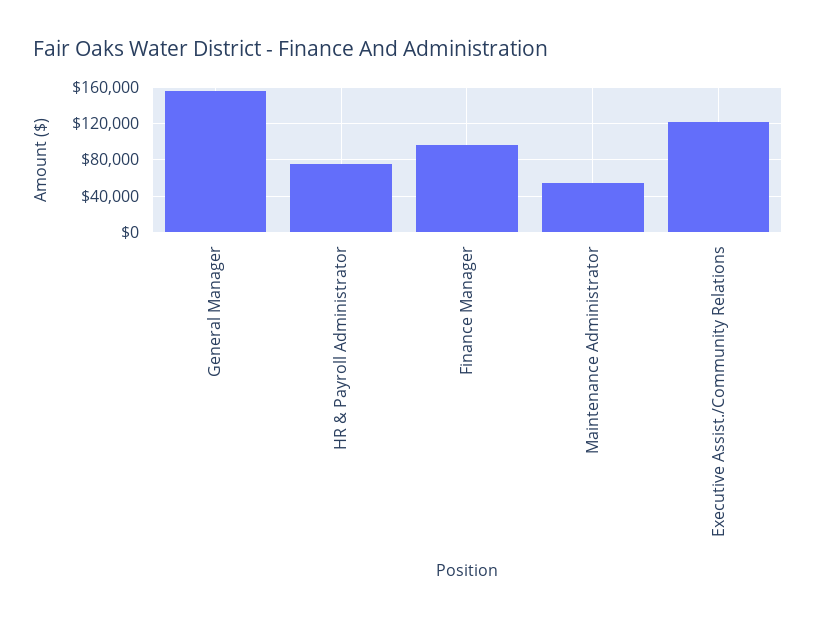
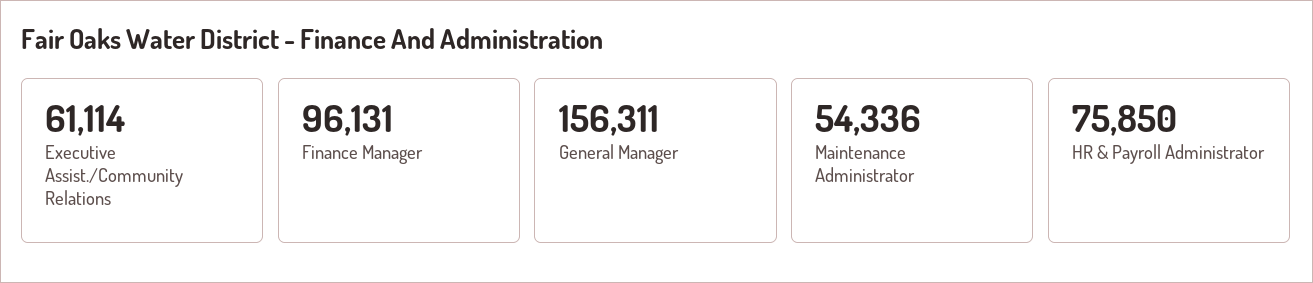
Executive Assist./Community Relations: 120000 -> 61114

